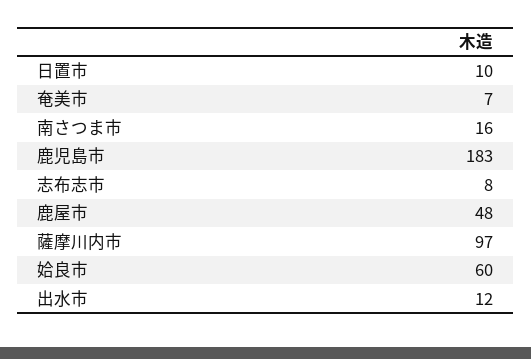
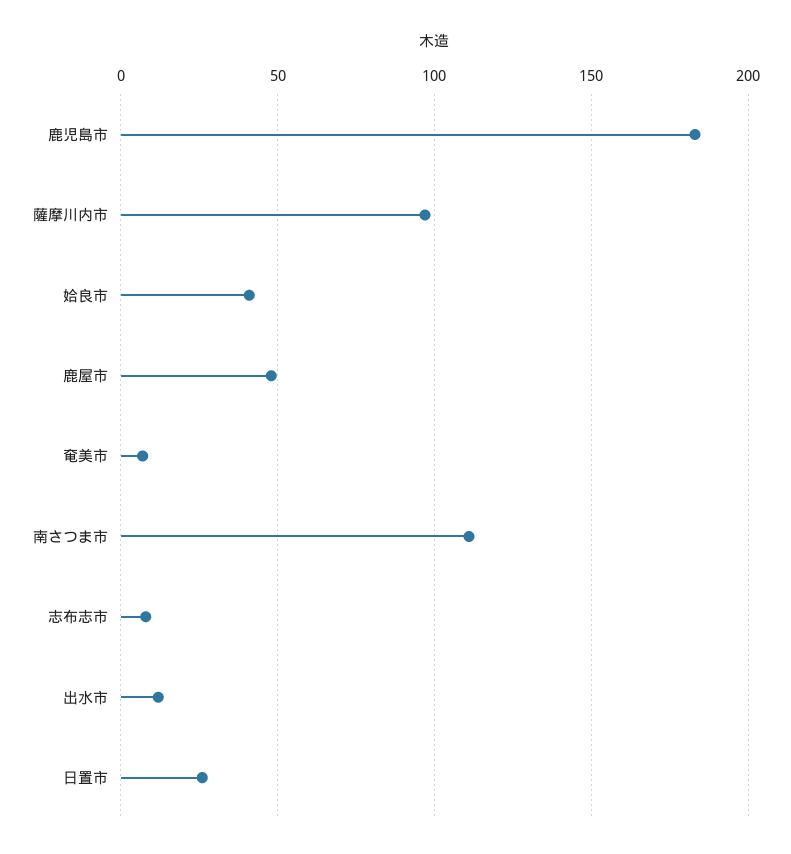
日置市: 10 -> 25
南さつま市: 16 -> 110
姶良市: 60 -> 40

